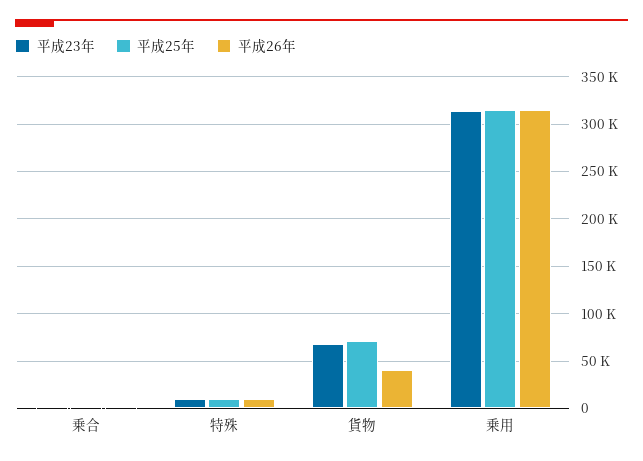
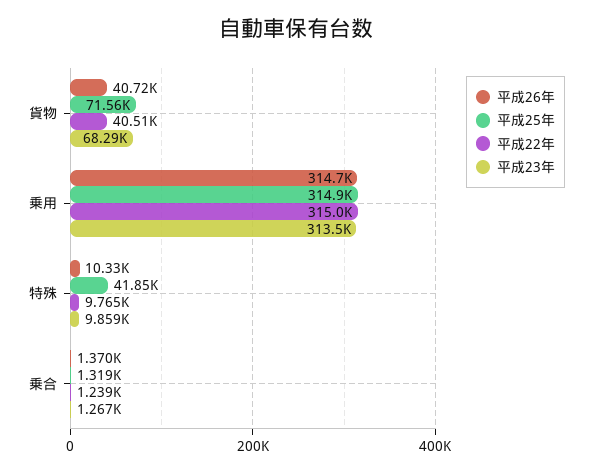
平成25年, 特殊: 10000 -> 41850
平成22年, 貨物: none -> 40510
平成22年, 乗用: none -> 315000
平成22年, 特殊: none -> 9765
平成22年, 乗合: none -> 1239

